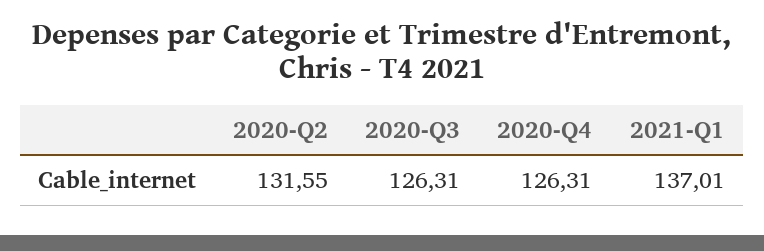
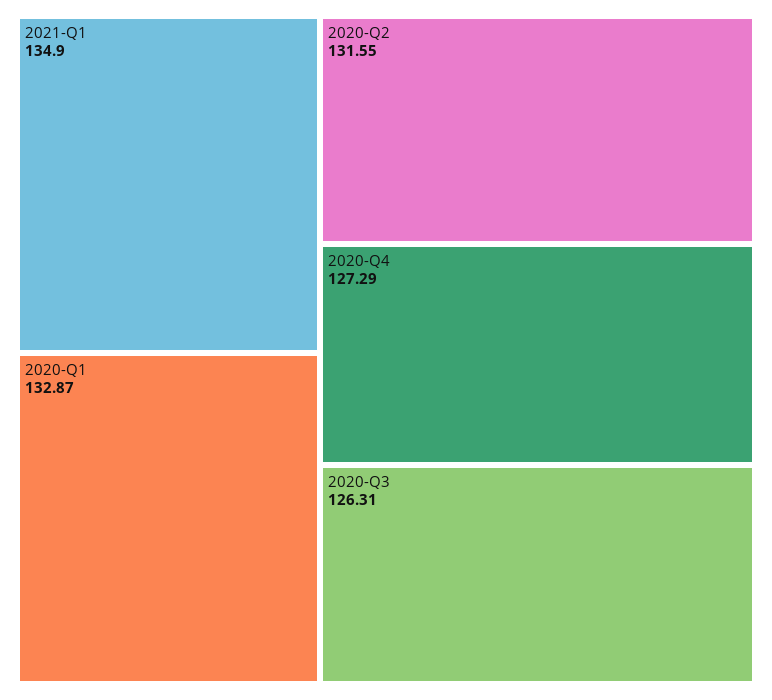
2020-Q4: 126.31 -> 127.29
2021-Q1: 137.01 -> 134.9
2020-Q1: none -> 132.87

